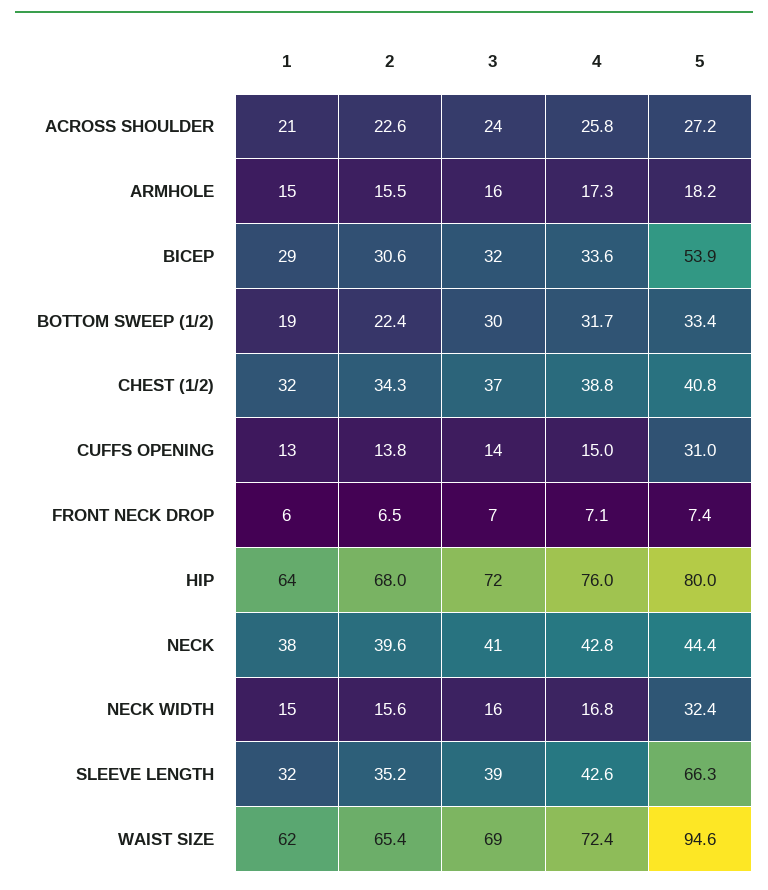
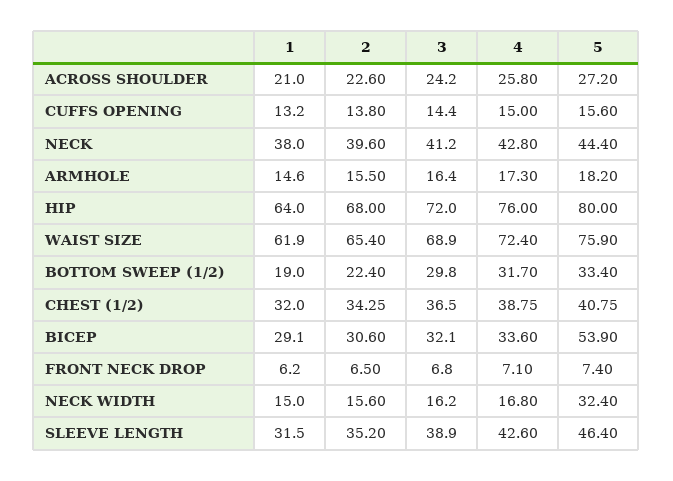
5, CUFFS OPENING: 31 -> 15.6
5, SLEEVE LENGTH: 66.3 -> 46.4
5, WAIST SIZE: 94.6 -> 75.9

